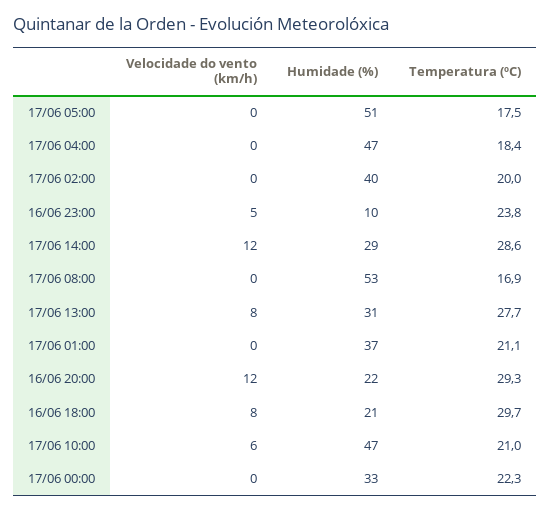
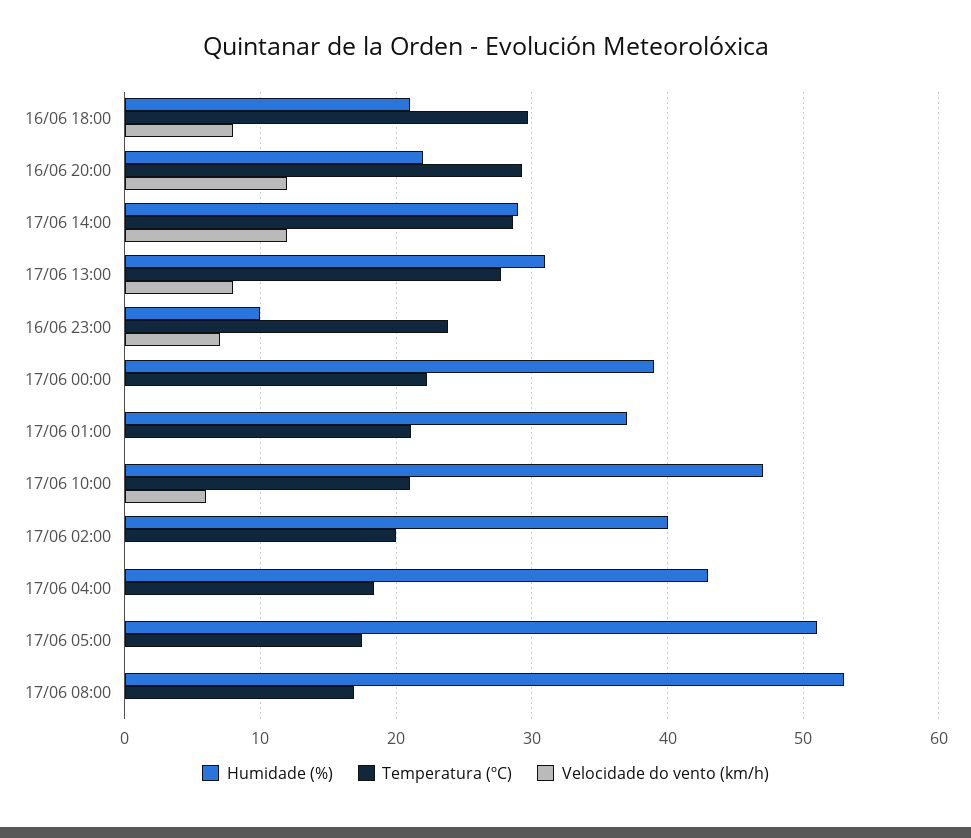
Humidade (%), 17/06 04:00: 47 -> 43
Velocidade do vento (km/h), 16/06 23:00: 5 -> 7
Humidade (%), 17/06 00:00: 33 -> 39

